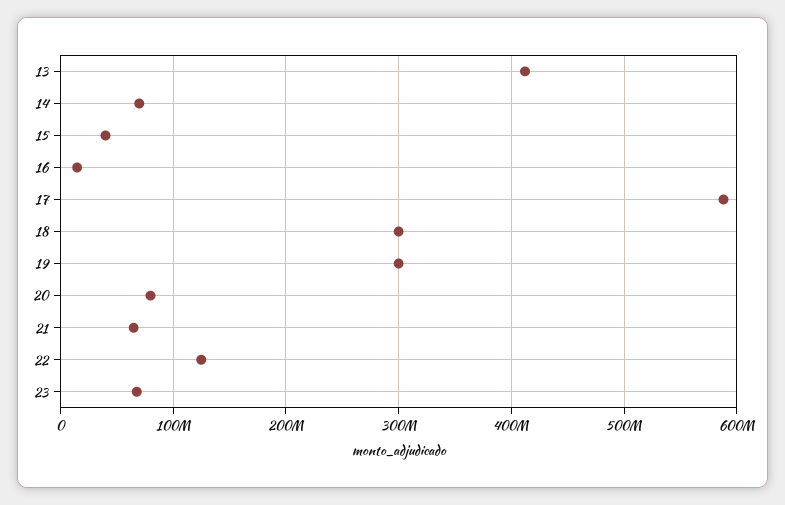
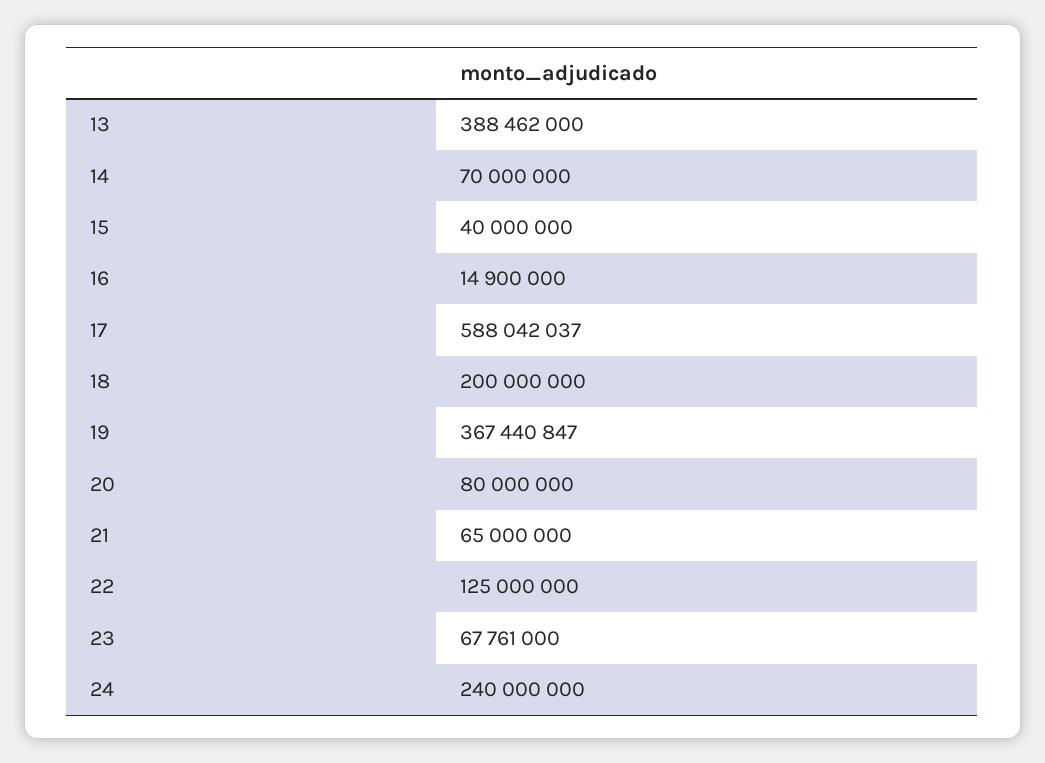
13: 410000000 -> 388462000
18: 300000000 -> 200000000
19: 300000000 -> 367440847
24: none -> 240000000

